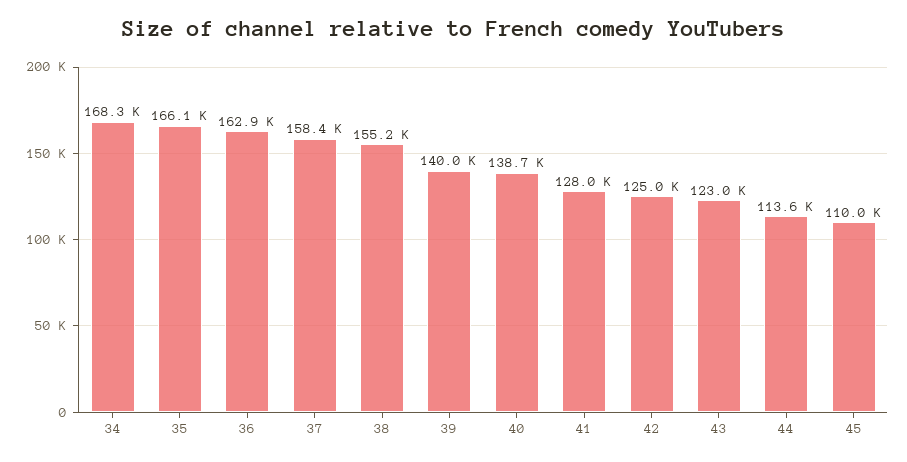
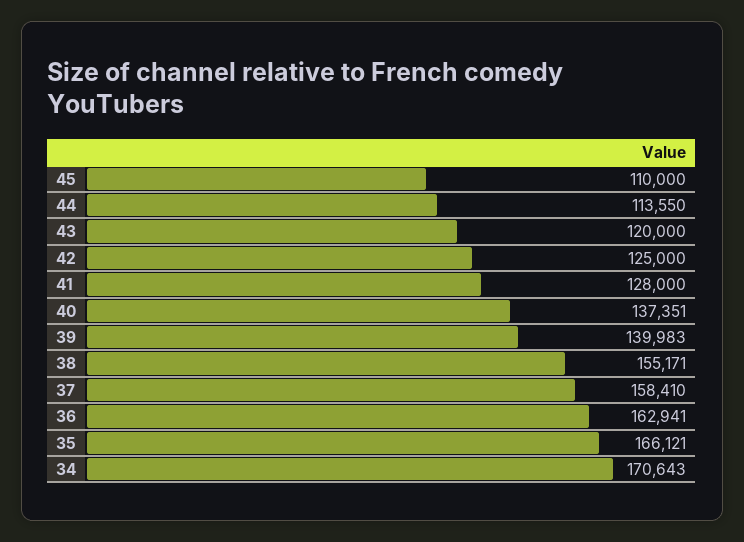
34: 168300 -> 170643
40: 138700 -> 137351
43: 123000 -> 120000

